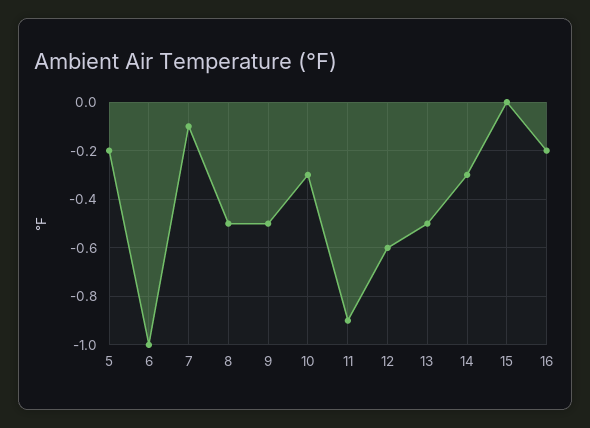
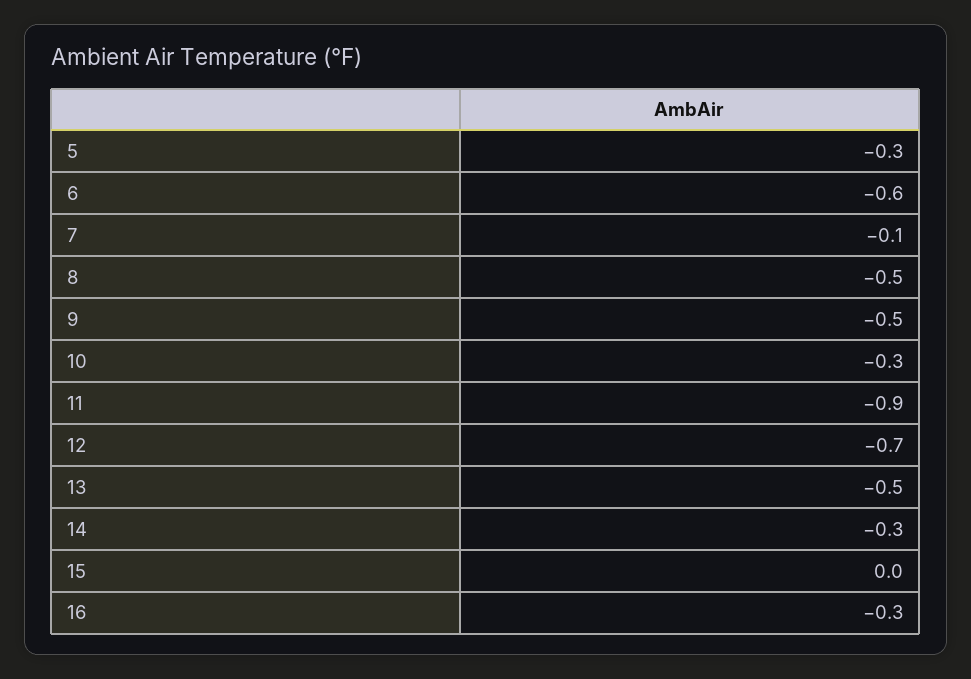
5: -0.2 -> -0.3
6: -1 -> -0.6
12: -0.6 -> -0.7
16: -0.2 -> -0.3

